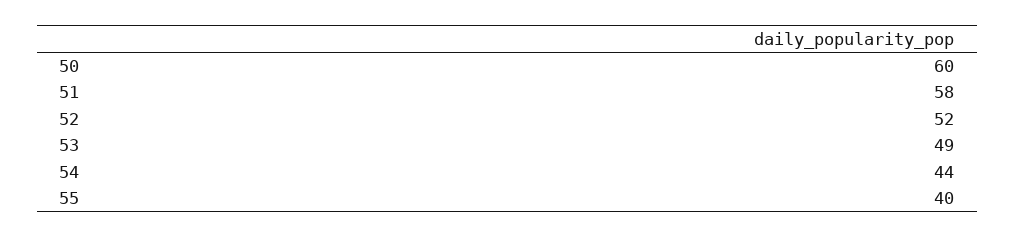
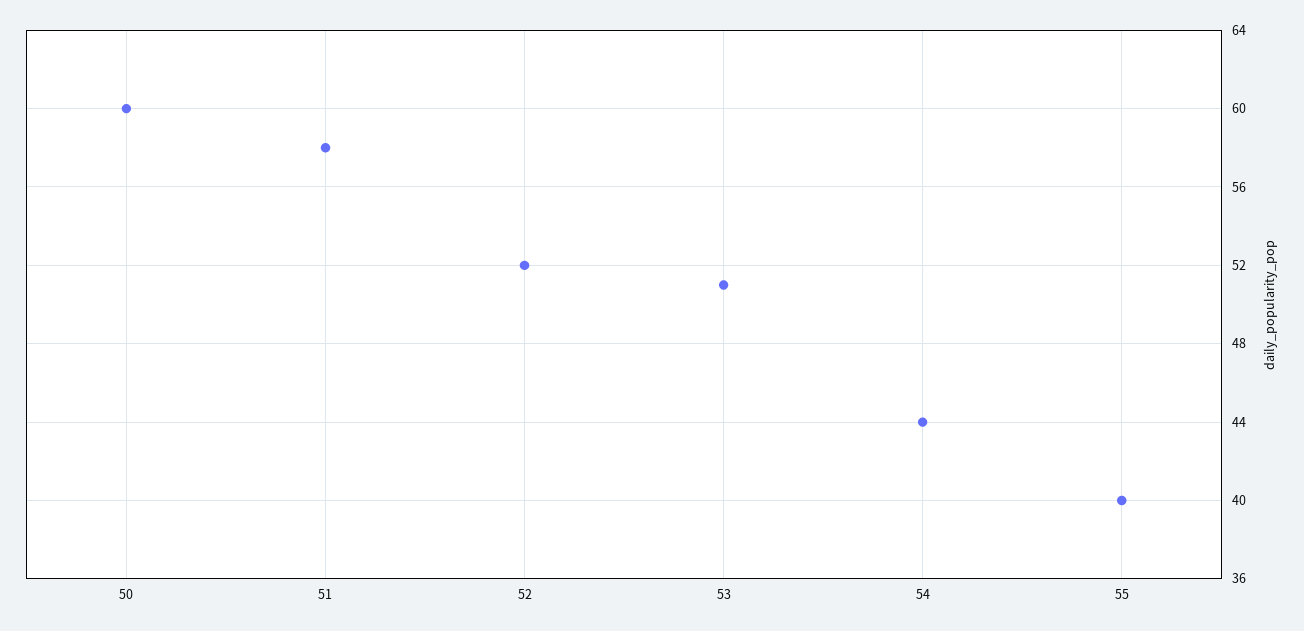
53: 49 -> 51

